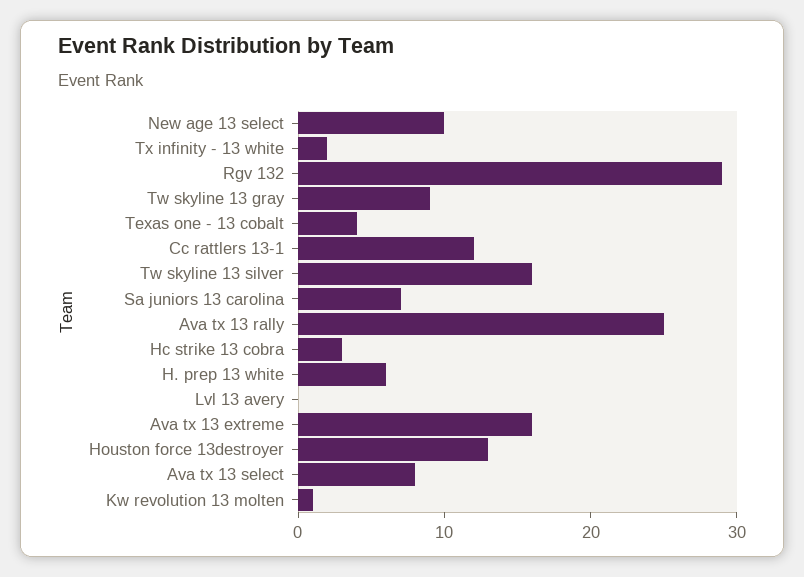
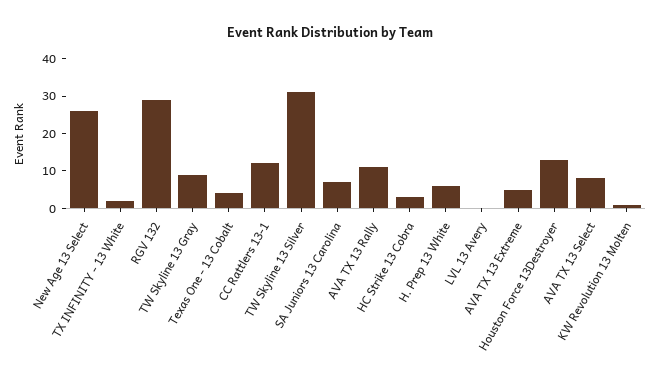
New age 13 select: 10 -> 25
Tw skyline 13 silver: 16 -> 30
Ava tx 13 rally: 25 -> 10
Ava tx 13 extreme: 16 -> 5

